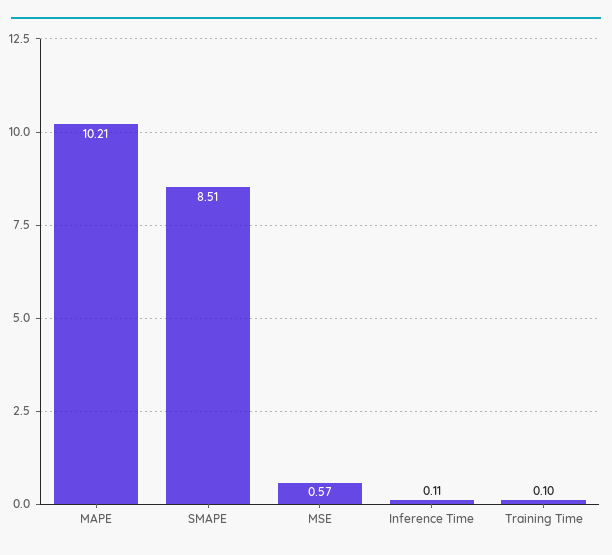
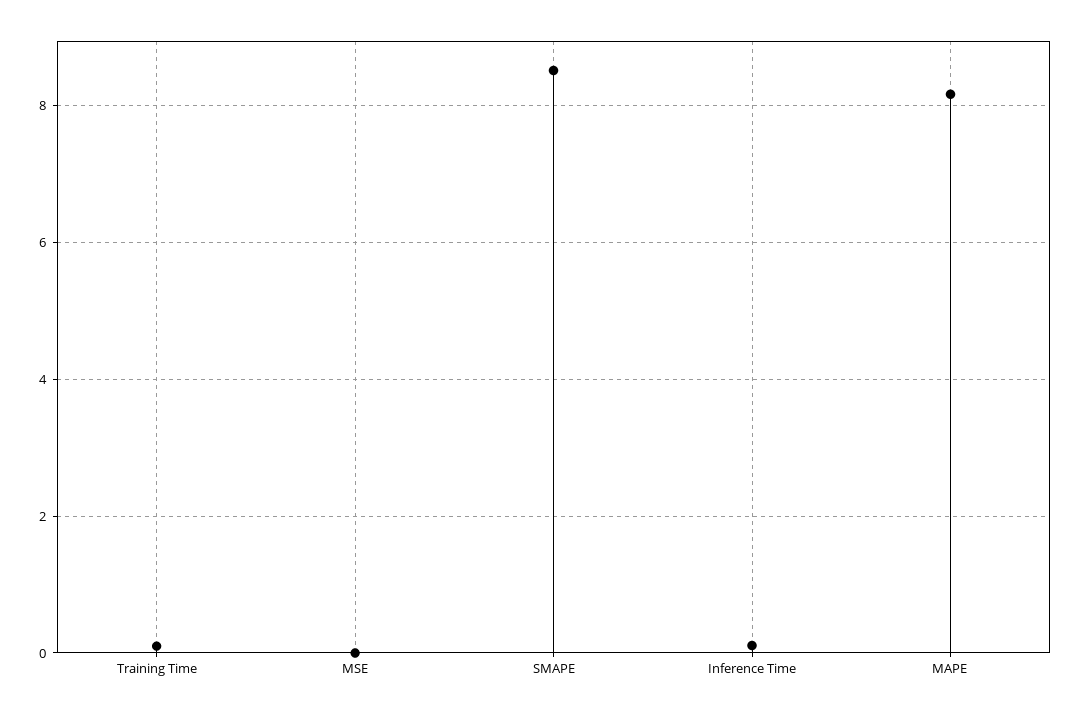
MAPE: 10.21 -> 8.2
MSE: 0.57 -> 0

